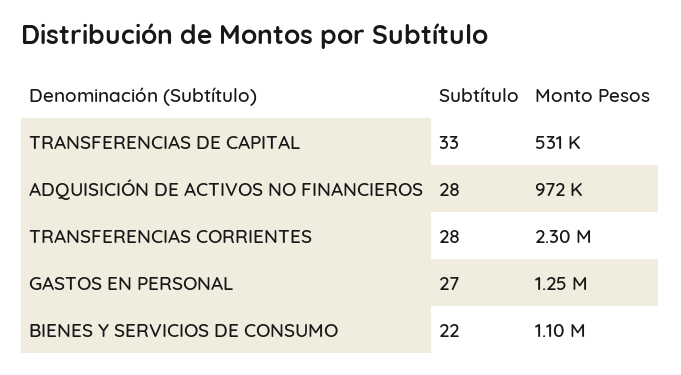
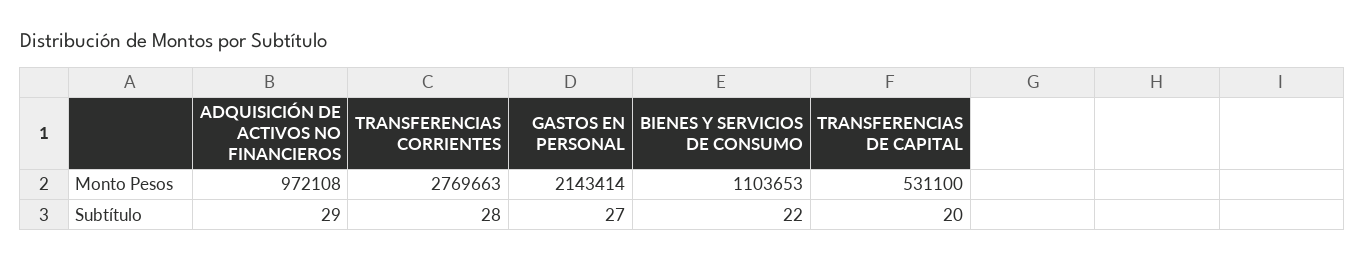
Subtítulo, TRANSFERENCIAS DE CAPITAL: 33 -> 20
Subtítulo, ADQUISICIÓN DE ACTIVOS NO FINANCIEROS: 28 -> 29
Monto Pesos, TRANSFERENCIAS CORRIENTES: 2300000 -> 2769663
Monto Pesos, GASTOS EN PERSONAL: 1250000 -> 2143414

